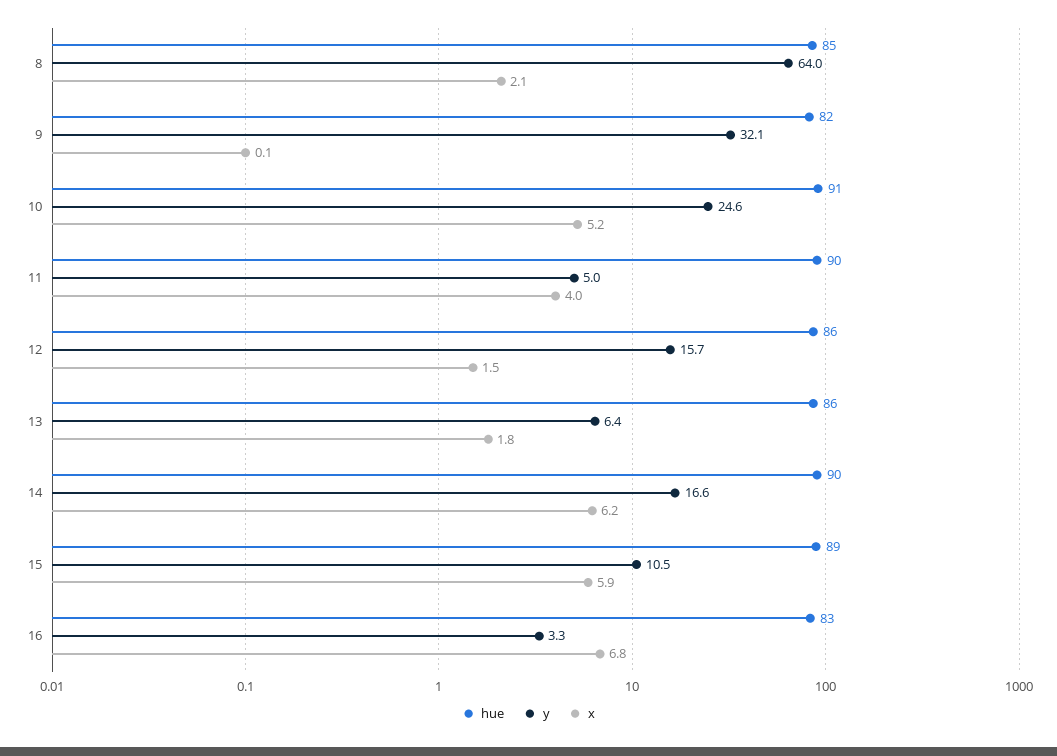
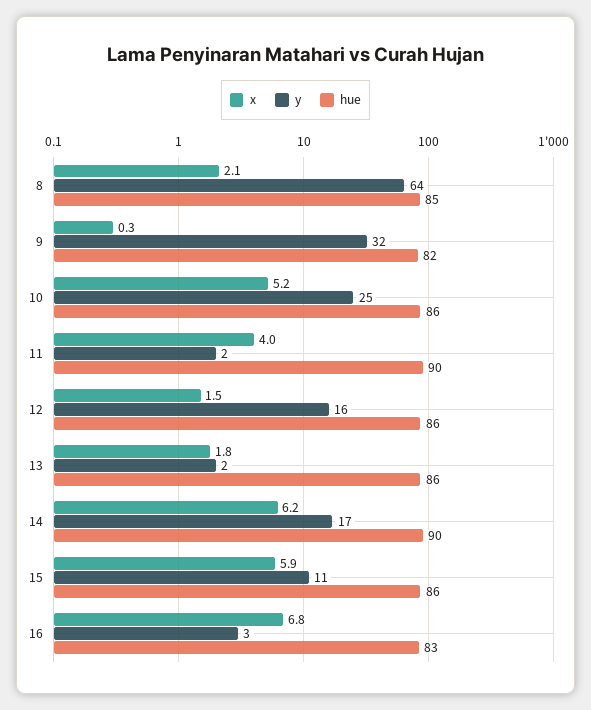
x, 9: 0.1 -> 0.3
hue, 10: 91 -> 86
y, 11: 5 -> 2
y, 13: 6.4 -> 2
hue, 15: 89 -> 86

